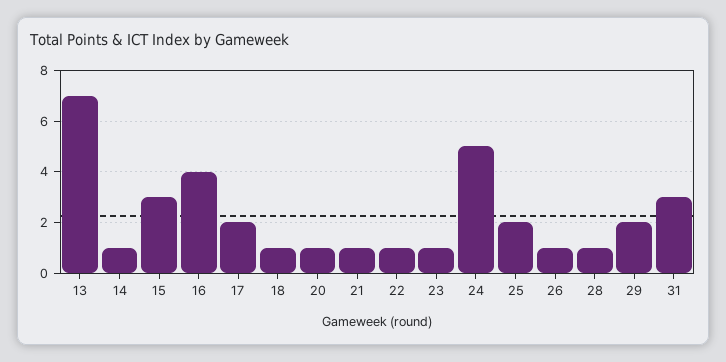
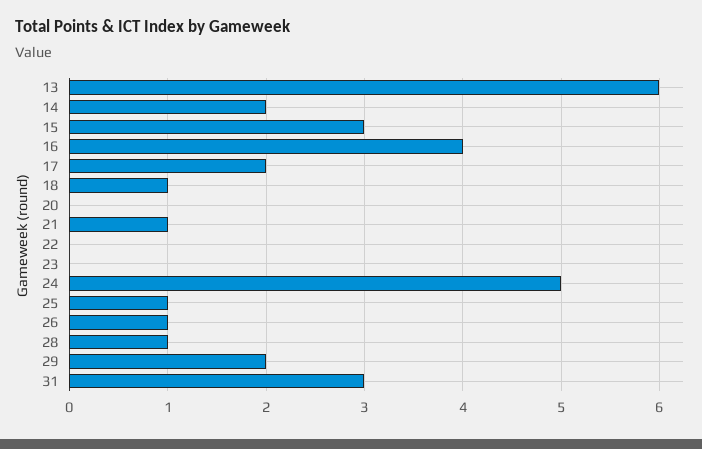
13: 7 -> 6
14: 1 -> 2
20: 1 -> 0
22: 1 -> 0
23: 1 -> 0
25: 2 -> 1

